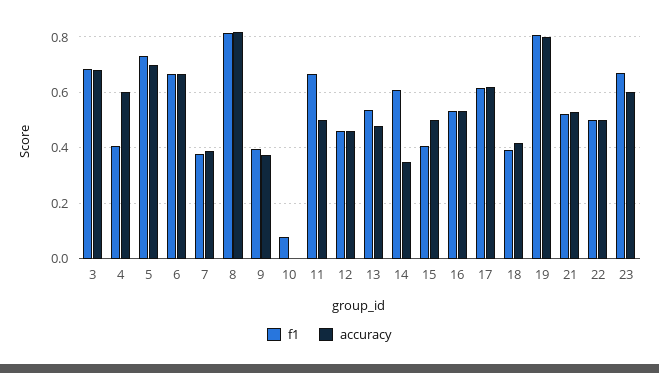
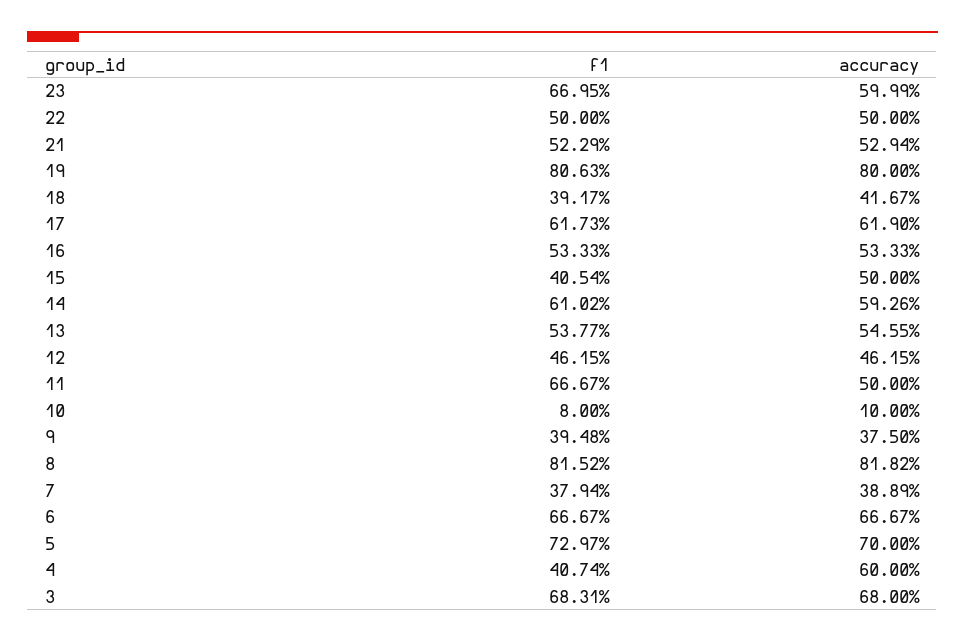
accuracy, 10: 0 -> 0.1
accuracy, 13: 0.475 -> 0.5455
accuracy, 14: 0.35 -> 0.5926

